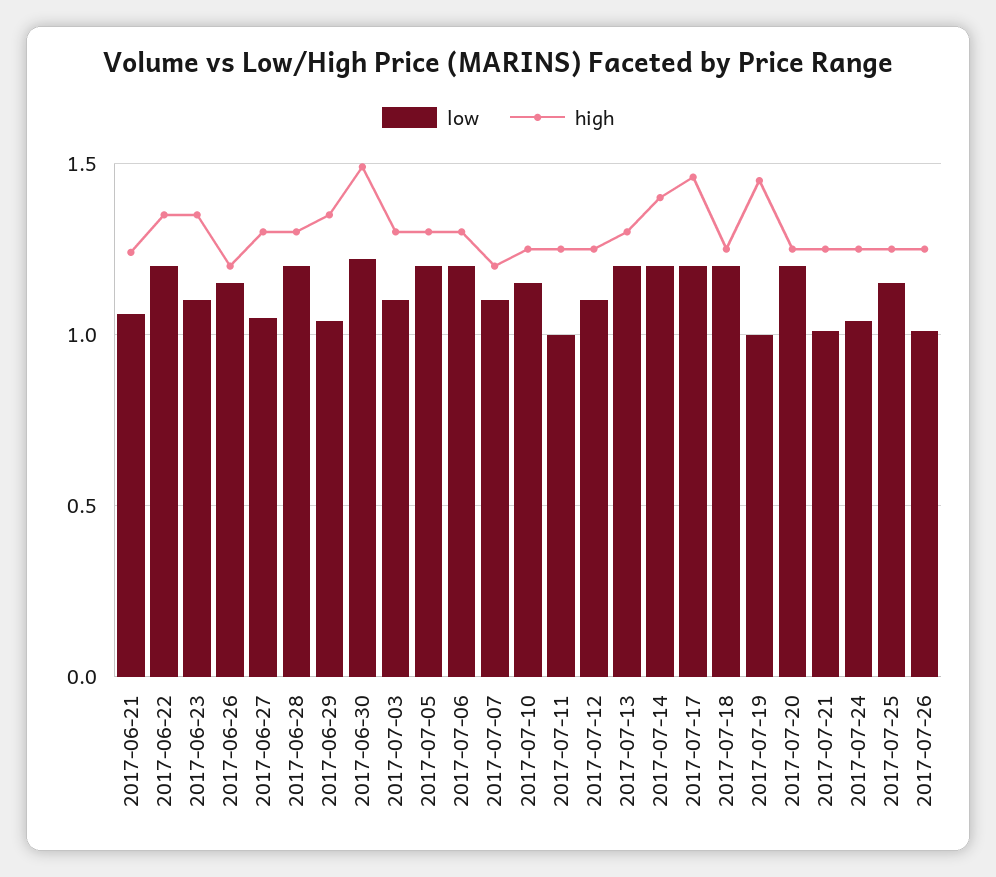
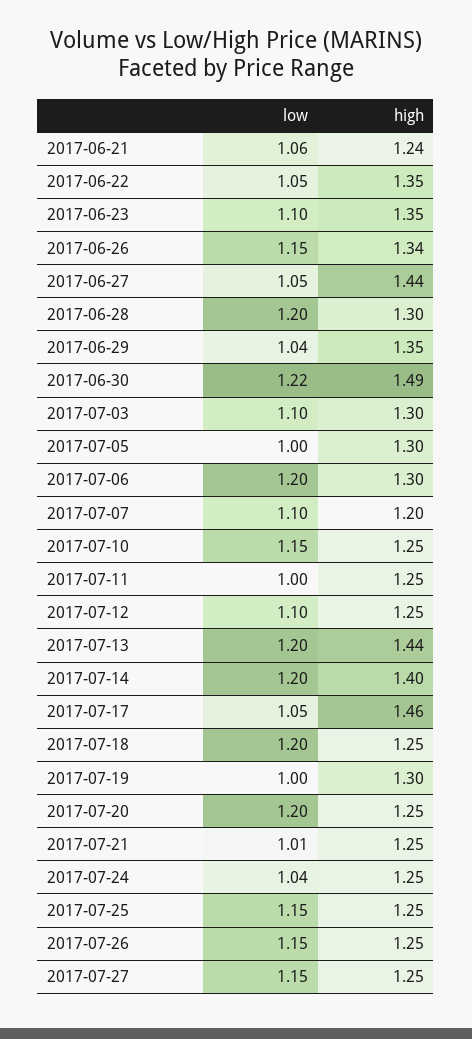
low, 2017-06-22: 1.2 -> 1.05
high, 2017-06-26: 1.2 -> 1.34
high, 2017-06-27: 1.3 -> 1.44
low, 2017-07-05: 1.2 -> 1
high, 2017-07-13: 1.3 -> 1.44
low, 2017-07-17: 1.2 -> 1.05
high, 2017-07-19: 1.45 -> 1.3
low, 2017-07-26: 1 -> 1.15
low, 2017-07-27: none -> 1.15
high, 2017-07-27: none -> 1.25

